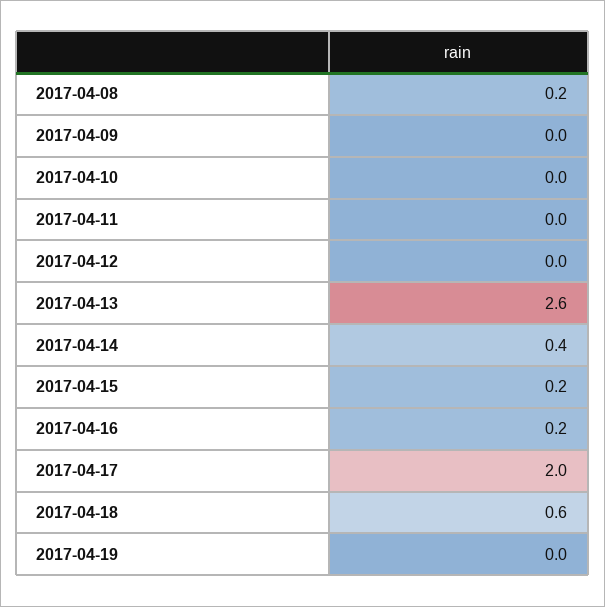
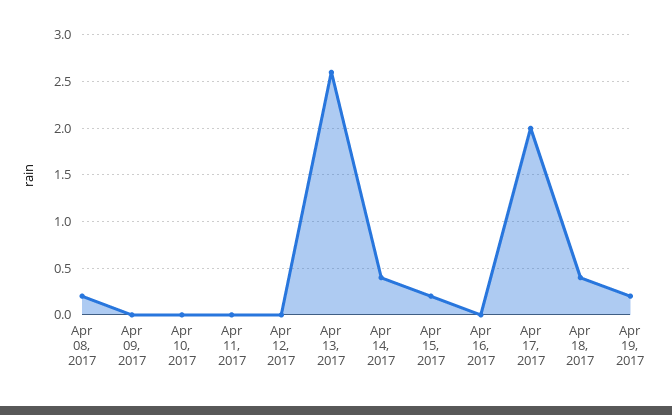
2017-04-16: 0.2 -> 0
2017-04-18: 0.6 -> 0.4
2017-04-19: 0 -> 0.2

